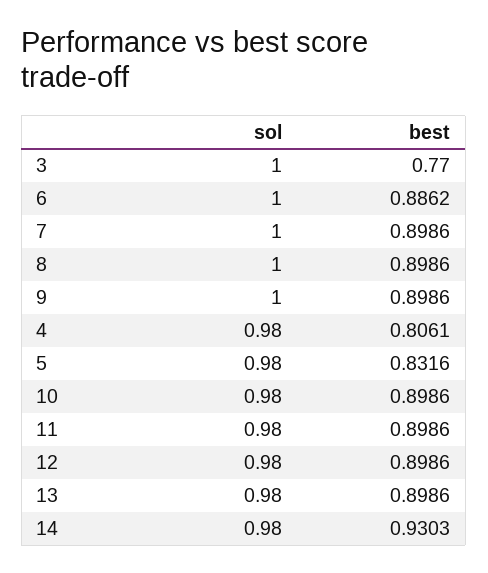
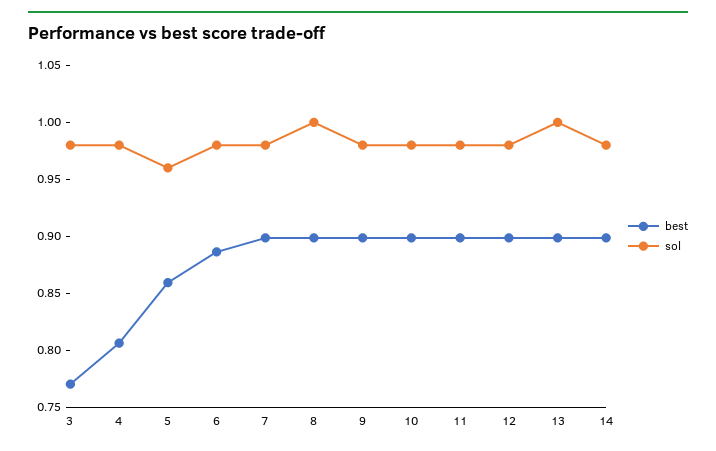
sol, 3: 1 -> 0.98
sol, 6: 1 -> 0.98
sol, 7: 1 -> 0.98
sol, 9: 1 -> 0.98
sol, 5: 0.98 -> 0.96
best, 5: 0.8316 -> 0.86
sol, 13: 0.98 -> 1
best, 14: 0.9303 -> 0.9

